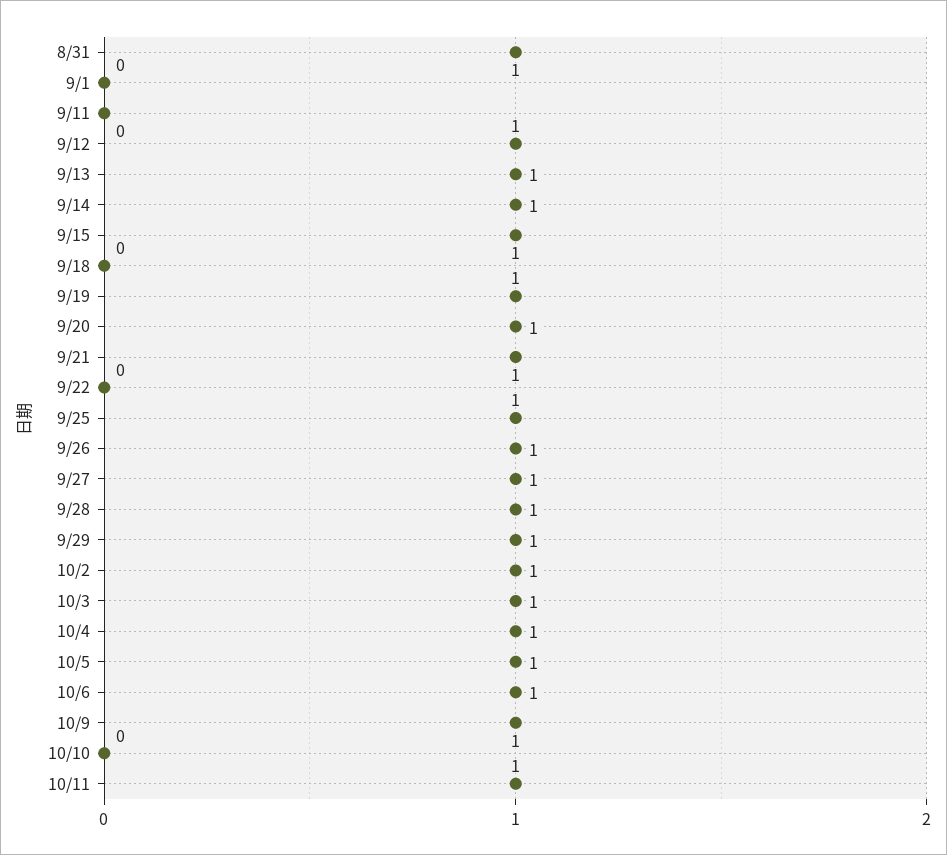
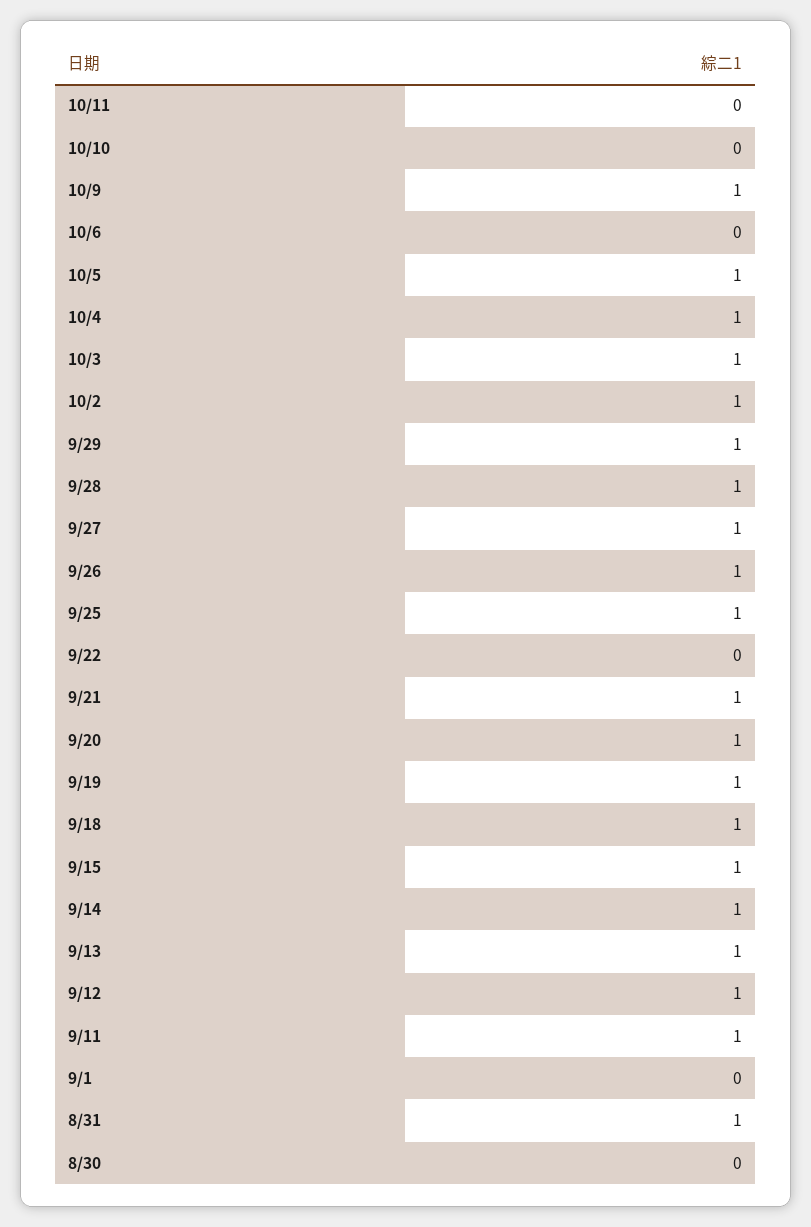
9/11: 0 -> 1
9/18: 0 -> 1
10/6: 1 -> 0
10/11: 1 -> 0
8/30: none -> 0

